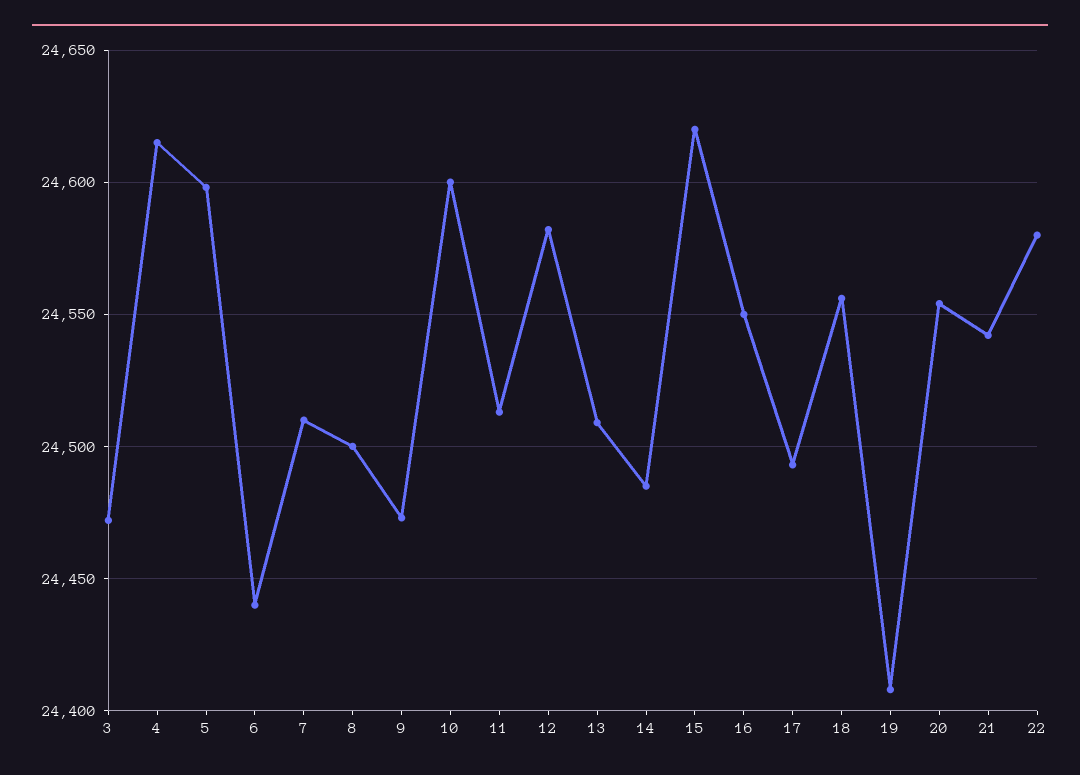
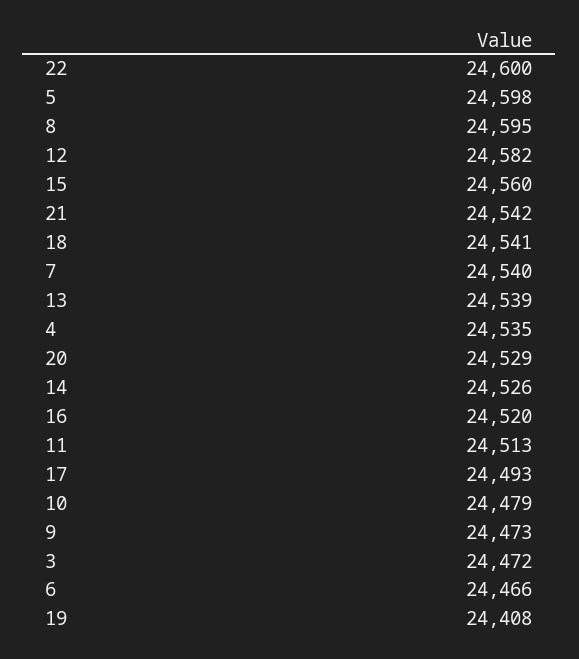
4: 24615 -> 24535
6: 24440 -> 24466
7: 24510 -> 24540
8: 24500 -> 24595
10: 24600 -> 24479
13: 24510 -> 24539
14: 24485 -> 24526
15: 24620 -> 24560
16: 24550 -> 24520
18: 24555 -> 24541
20: 24555 -> 24529
22: 24580 -> 24600

